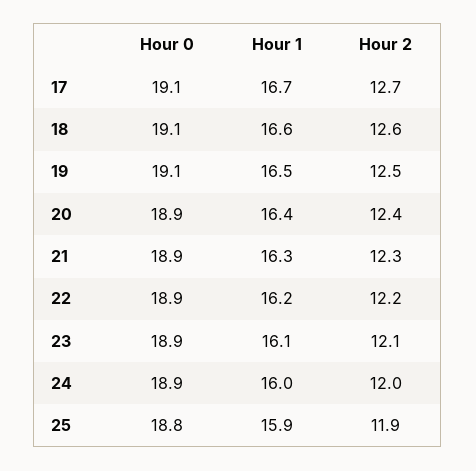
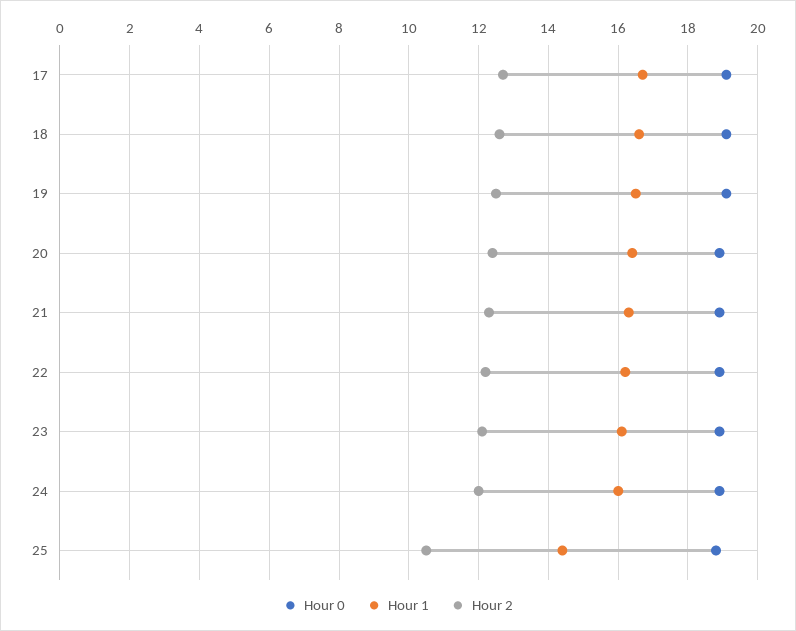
Hour 1, 25: 15.9 -> 14.5
Hour 2, 25: 11.9 -> 10.5

